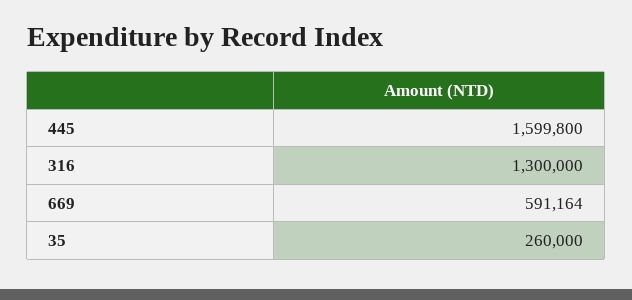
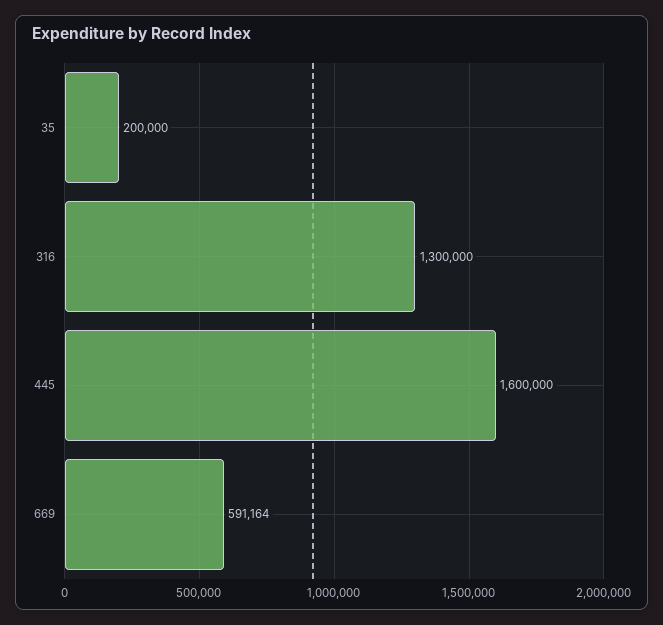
445: 1599800 -> 1600000
35: 260000 -> 200000

